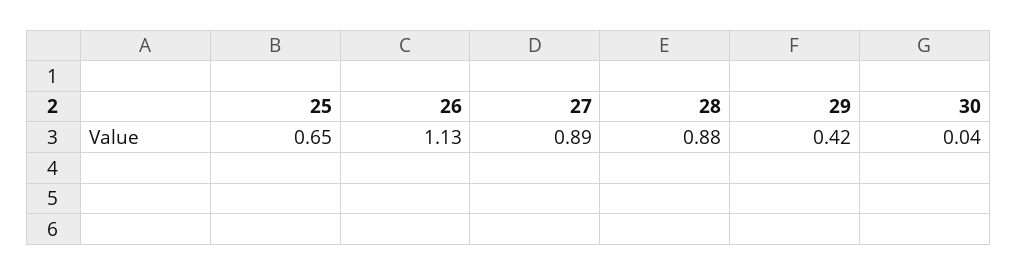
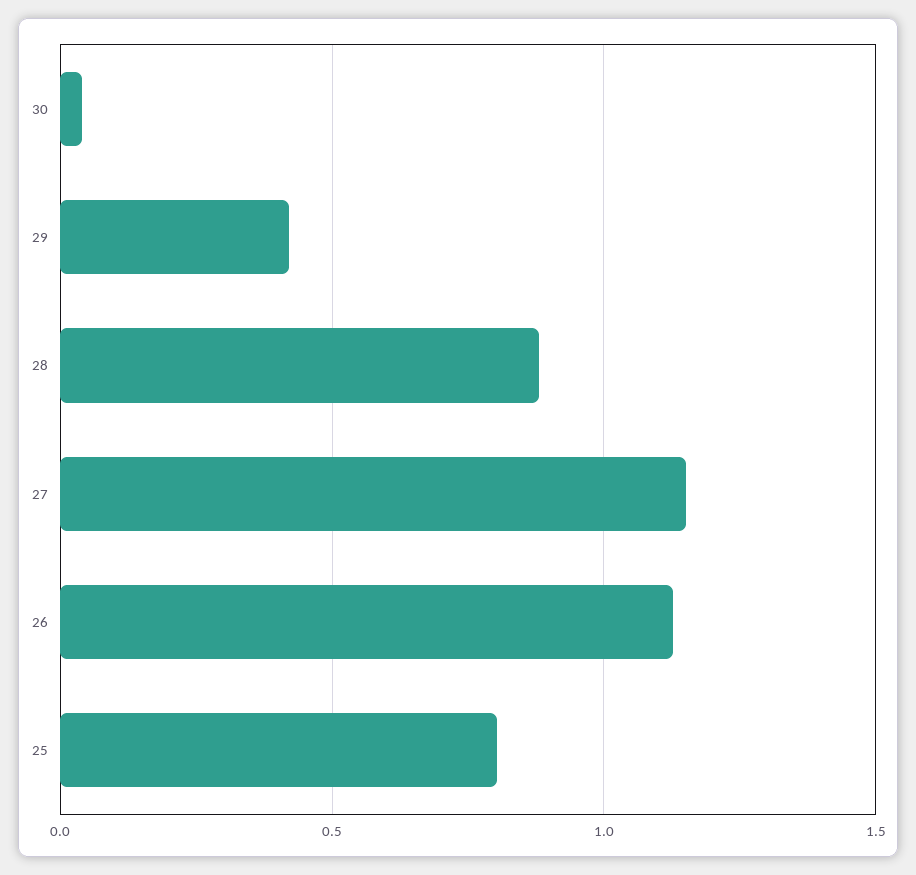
25: 0.65 -> 0.8
27: 0.89 -> 1.15

